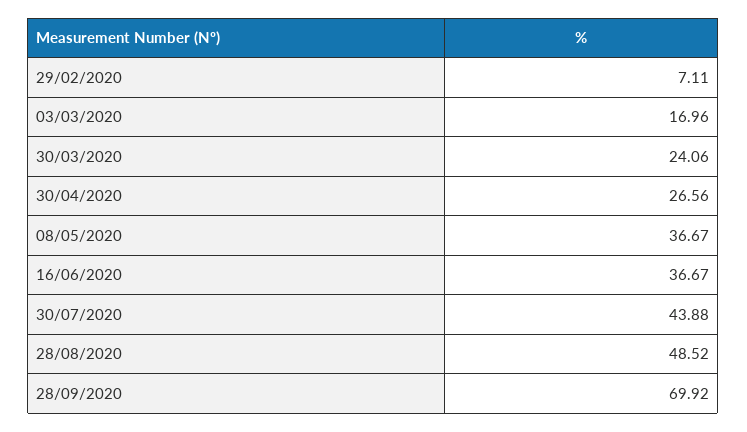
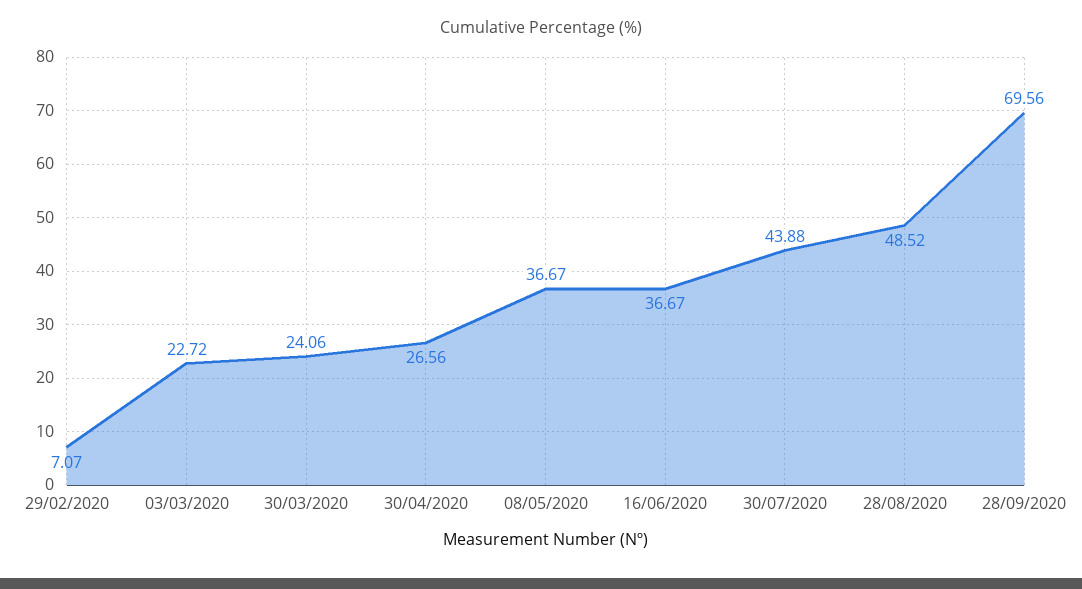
29/02/2020: 7.11 -> 7.07
03/03/2020: 16.96 -> 22.72
28/09/2020: 69.92 -> 69.56

